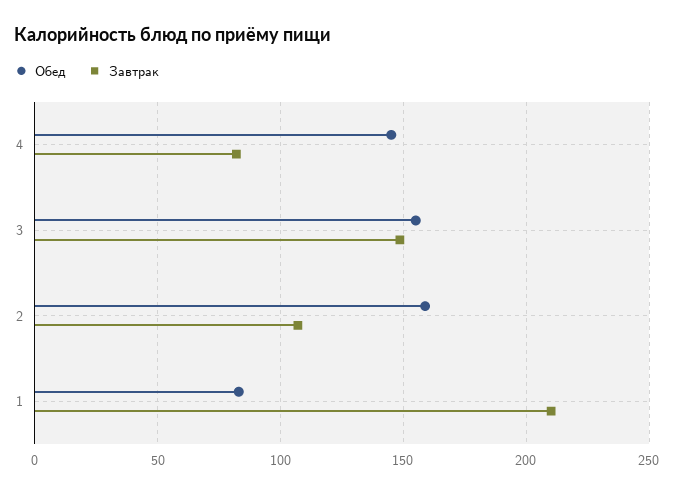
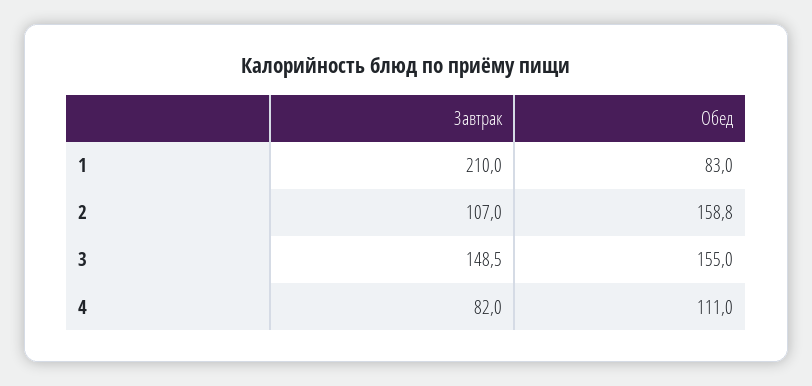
Обед, 4: 145 -> 111

